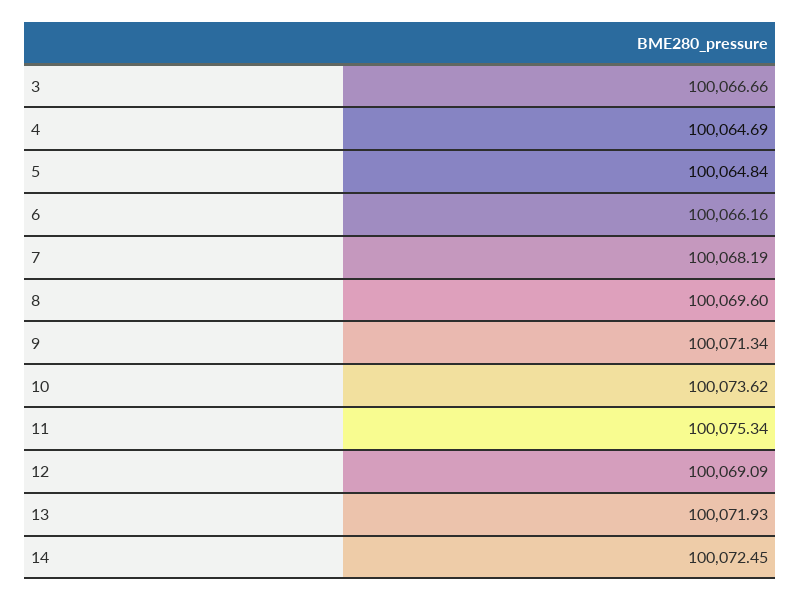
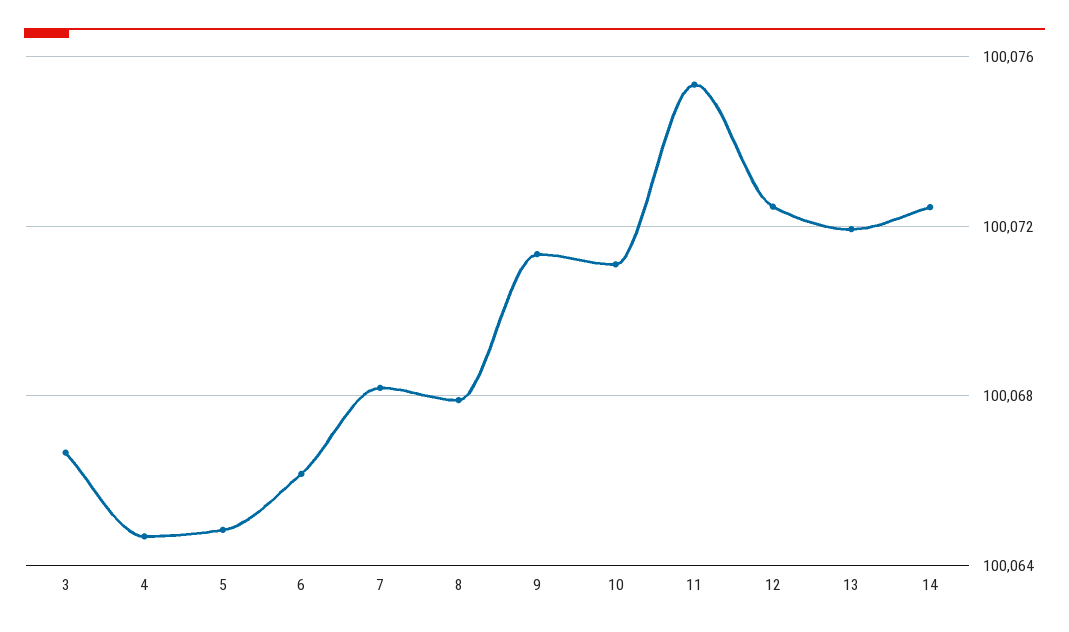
8: 100069.6 -> 100068
10: 100073.62 -> 100071
12: 100069.09 -> 100072.5

